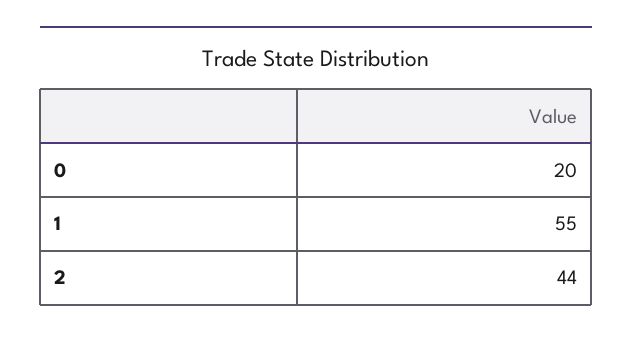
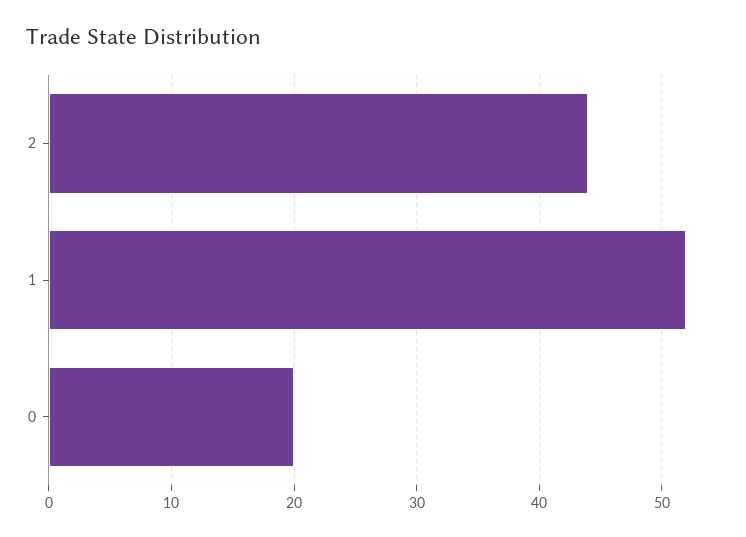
1: 55 -> 52

